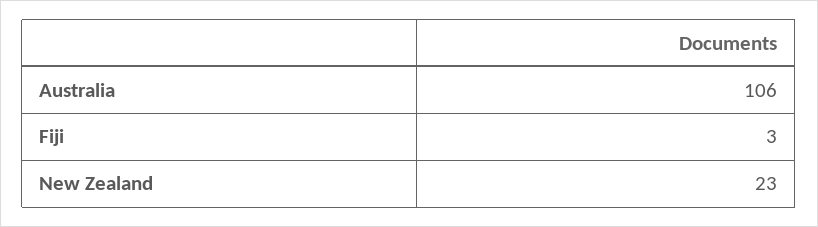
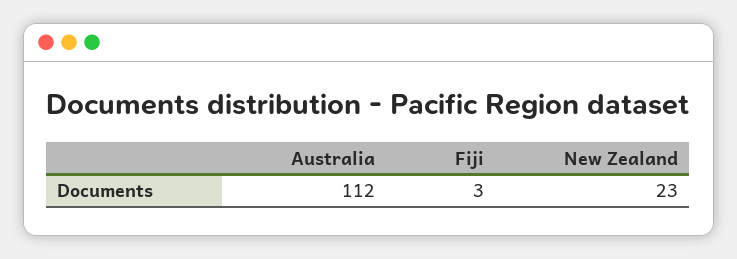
Australia: 106 -> 112

